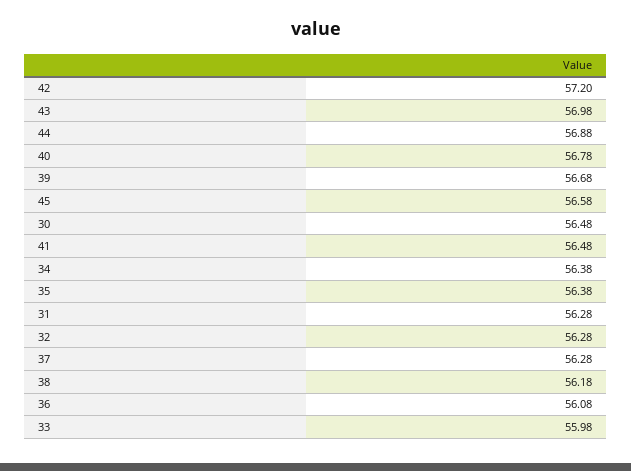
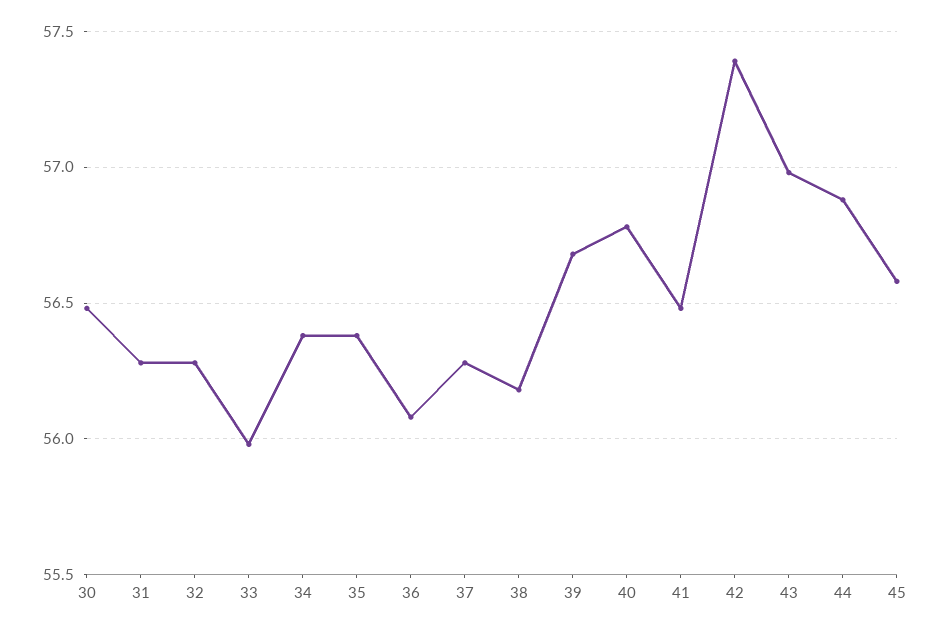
42: 57.2 -> 57.4

